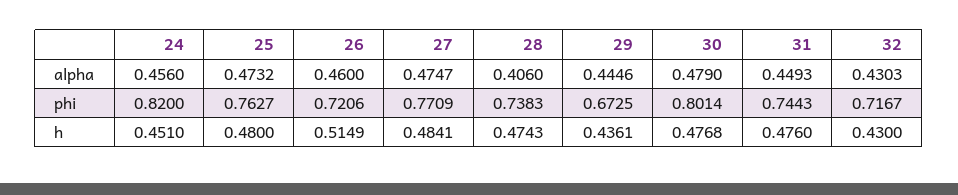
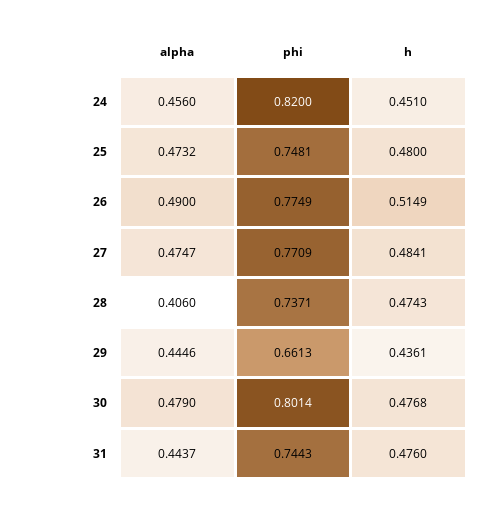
26, alpha: 0.46 -> 0.49
31, alpha: 0.4493 -> 0.4437
32, alpha: 0.4303 -> none
25, phi: 0.7627 -> 0.7481
26, phi: 0.7206 -> 0.7749
28, phi: 0.7383 -> 0.7371
29, phi: 0.6725 -> 0.6613
32, phi: 0.7167 -> none
32, h: 0.43 -> none

